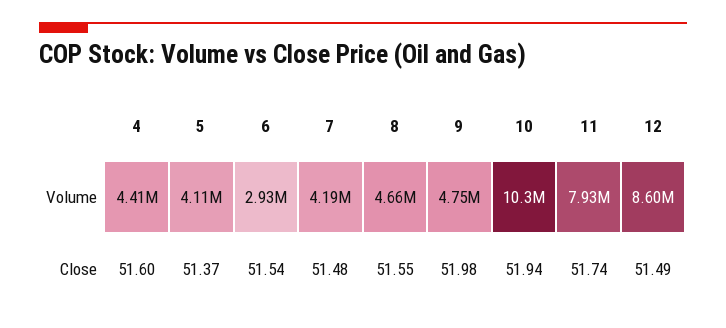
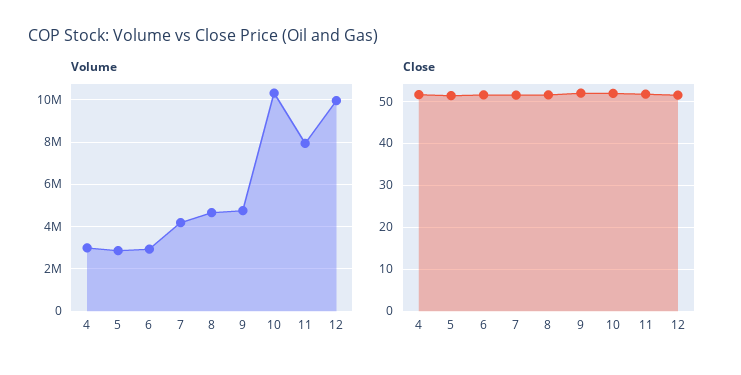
Volume, 4: 4410000 -> 3000000
Volume, 5: 4110000 -> 3000000
Volume, 12: 8600000 -> 10000000

